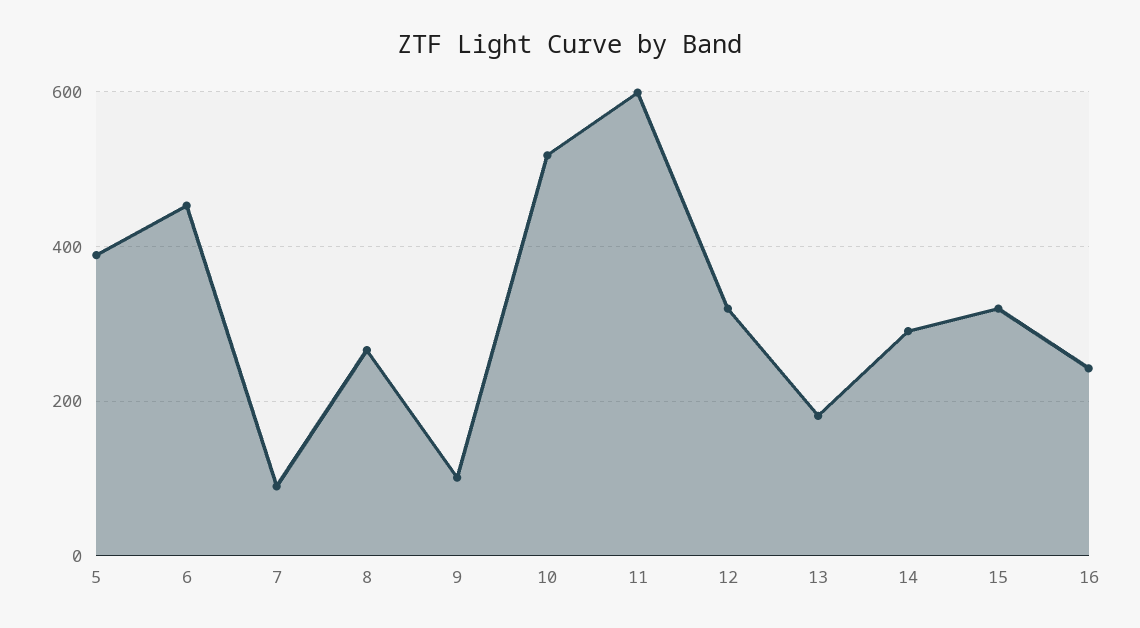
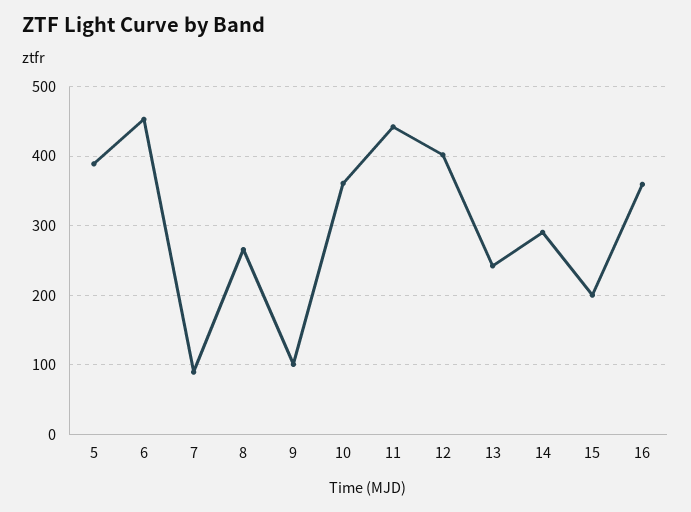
10: 520 -> 360
11: 600 -> 440
12: 320 -> 400
13: 180 -> 240
15: 320 -> 200
16: 240 -> 360

